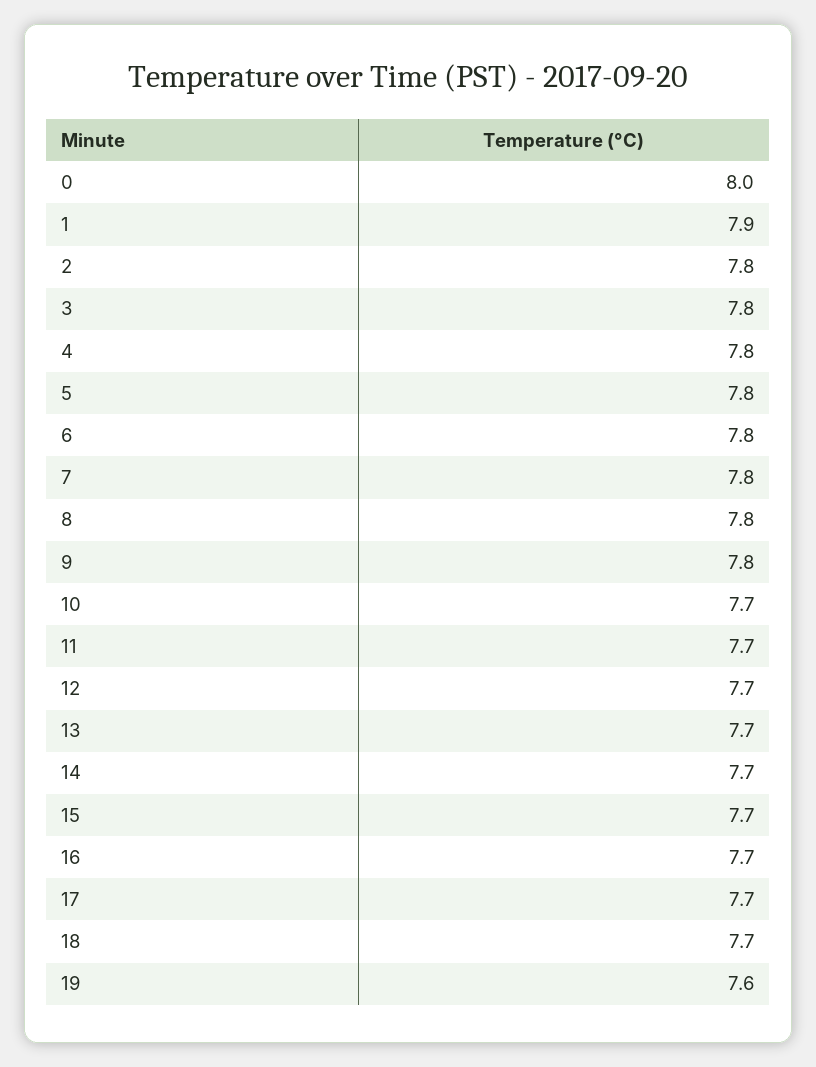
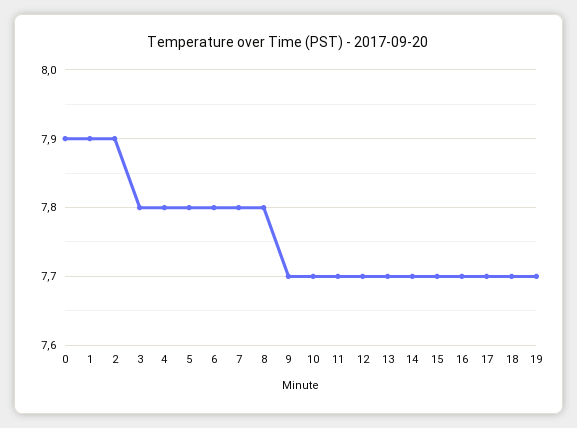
0: 8 -> 7.9
2: 7.8 -> 7.9
9: 7.8 -> 7.7
19: 7.6 -> 7.7

